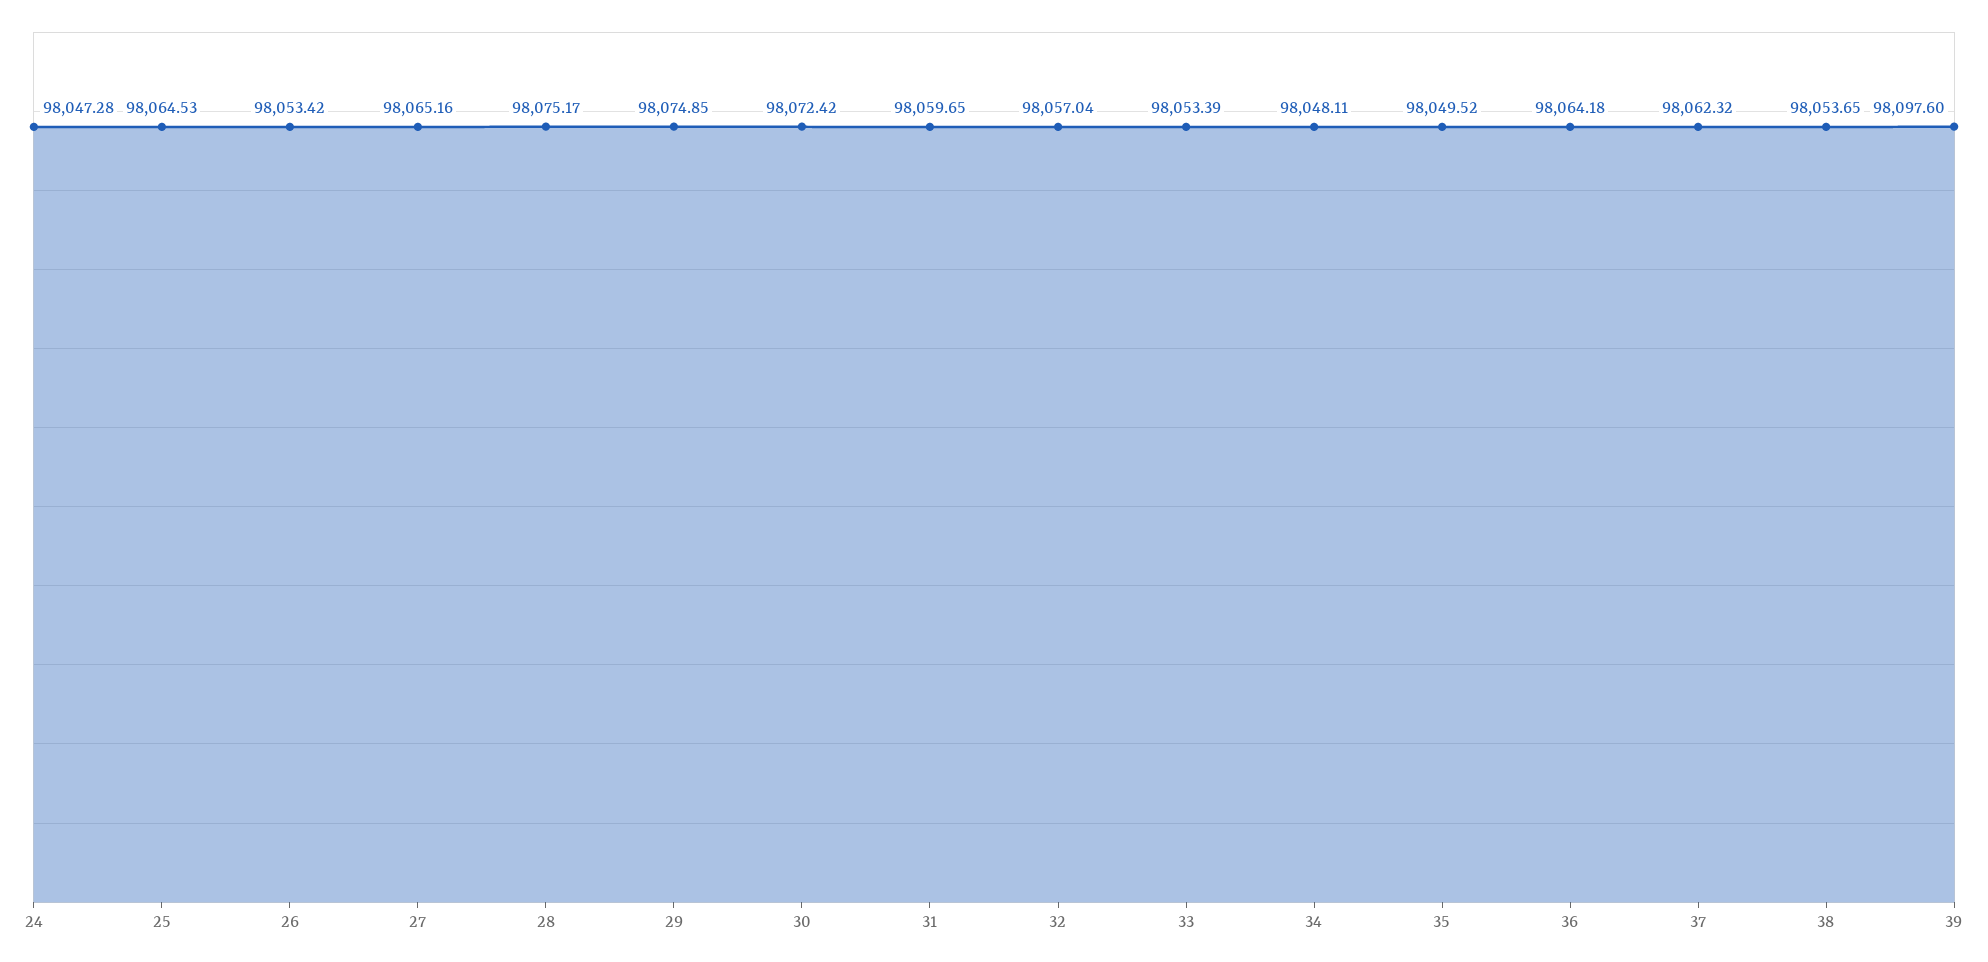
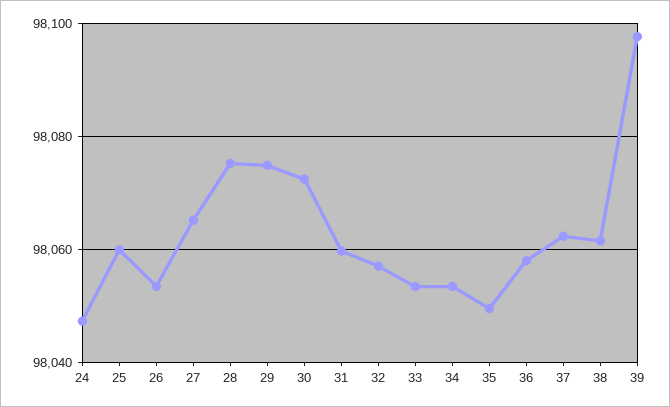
25: 98064.53 -> 98060
34: 98048.11 -> 98054
36: 98064.18 -> 98058
38: 98053.65 -> 98062

